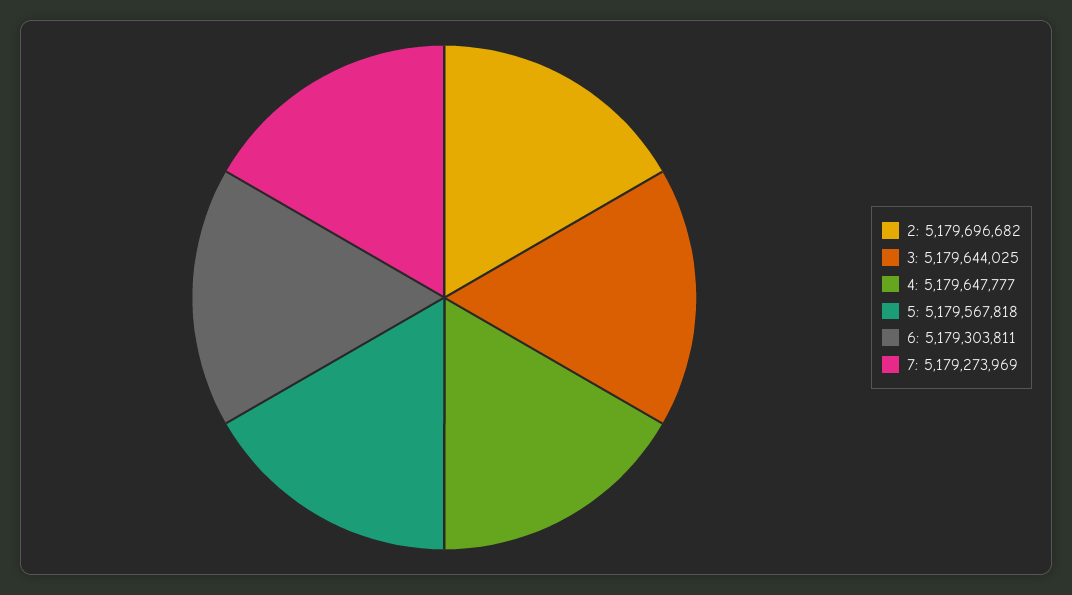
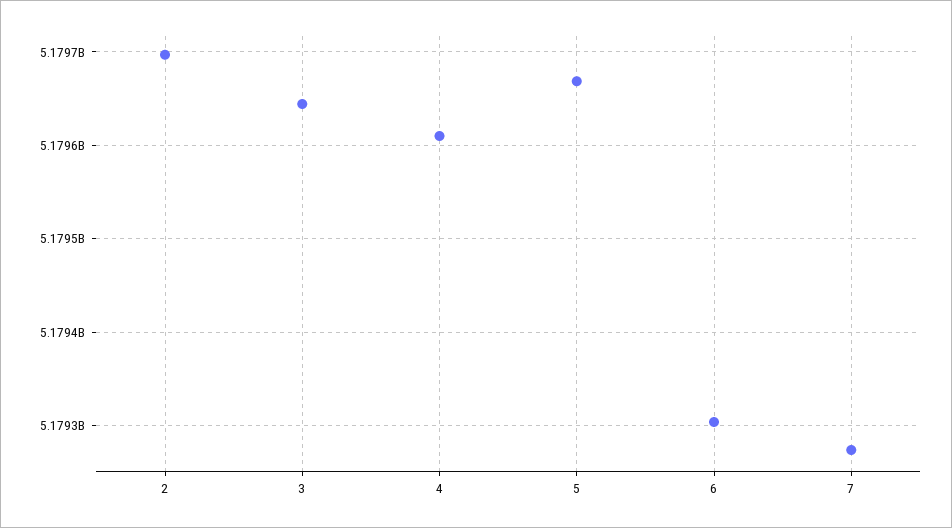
4: 5179647777 -> 5179610000
5: 5179567818 -> 5179670000

